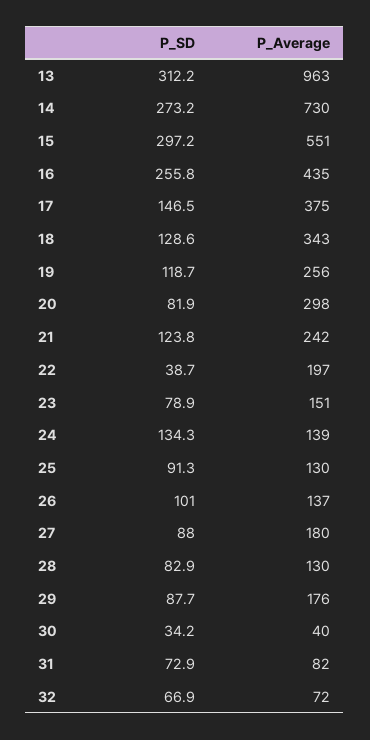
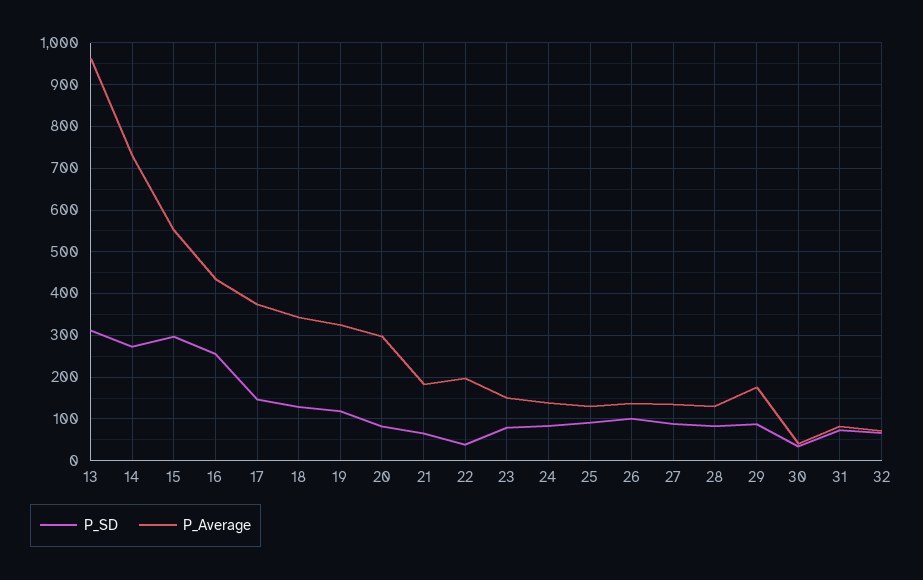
P_Average, 19: 256 -> 320
P_SD, 21: 123.8 -> 60
P_Average, 21: 242 -> 180
P_SD, 24: 134.3 -> 80
P_Average, 27: 180 -> 140

